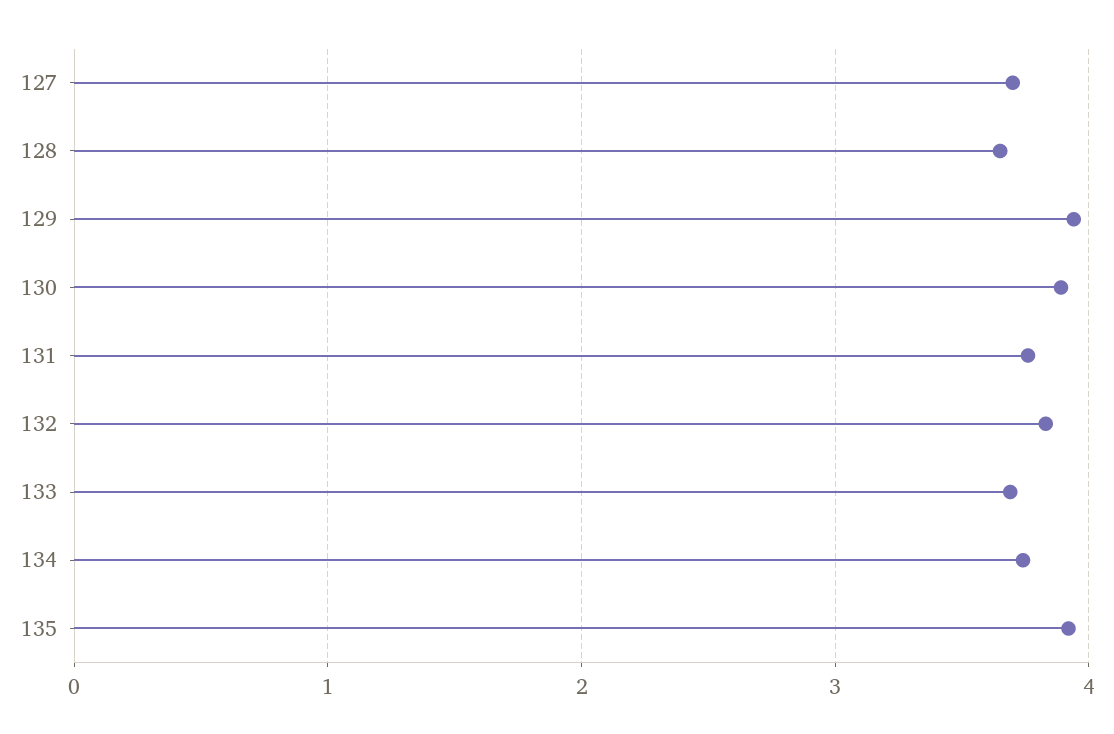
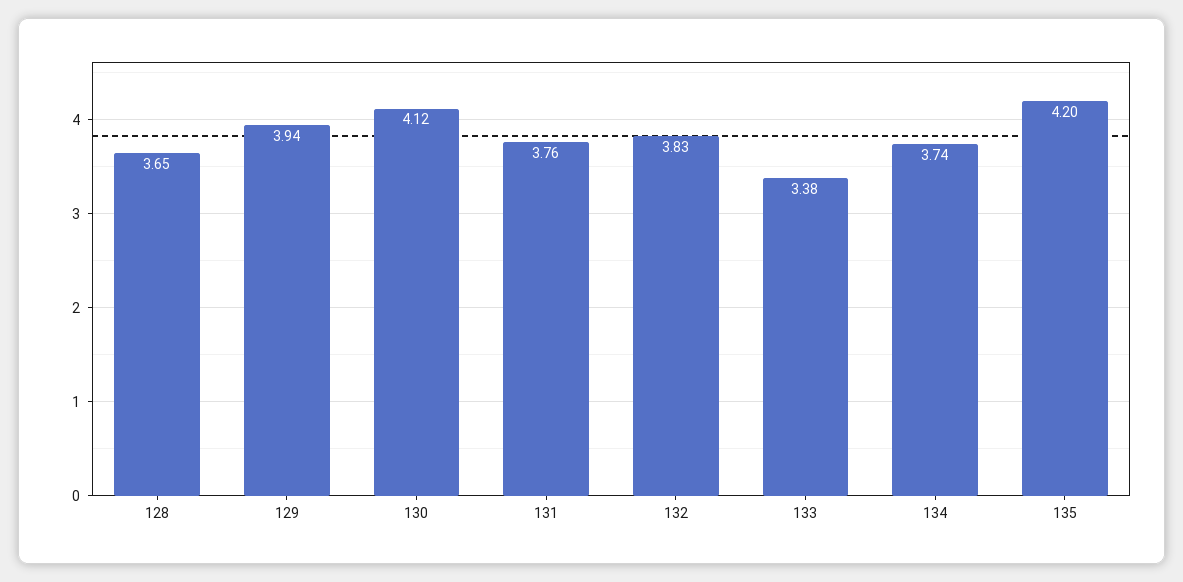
127: 3.7 -> none
130: 3.9 -> 4.12
133: 3.7 -> 3.38
135: 3.9 -> 4.2

